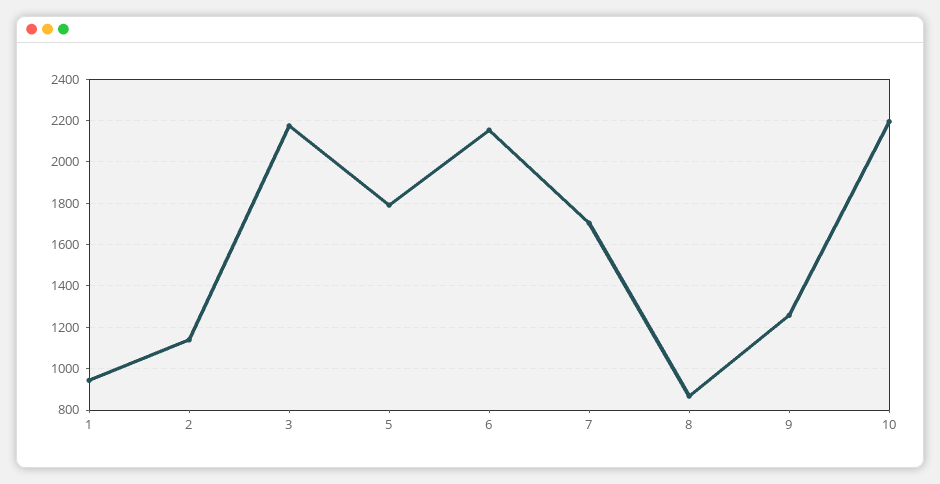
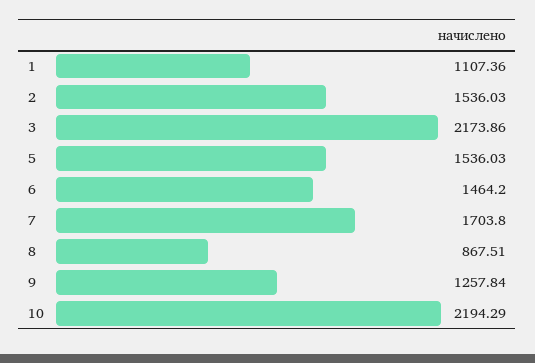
1: 950 -> 1107.36
2: 1150 -> 1536.03
5: 1800 -> 1536.03
6: 2150 -> 1464.2

